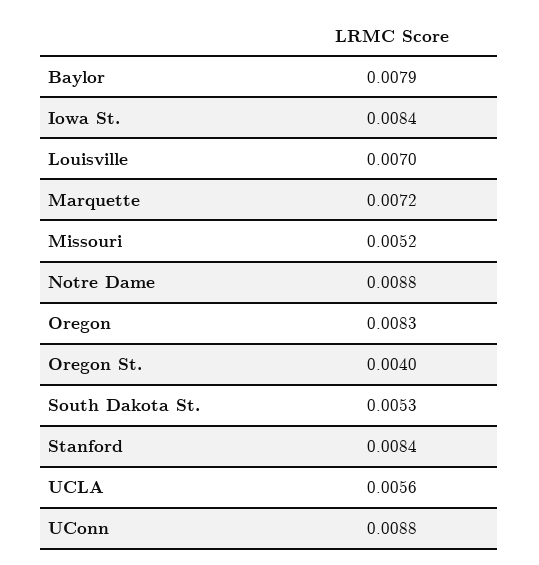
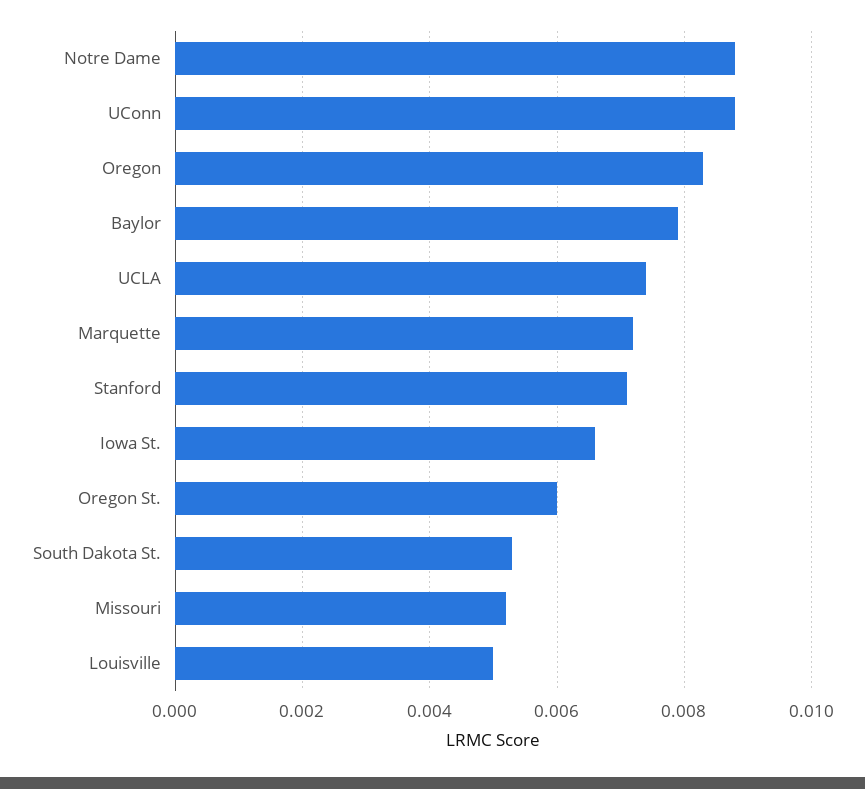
Iowa St.: 0.0084 -> 0.0065
Louisville: 0.007 -> 0.005
Oregon St.: 0.004 -> 0.006
Stanford: 0.0084 -> 0.007
UCLA: 0.0056 -> 0.0075

